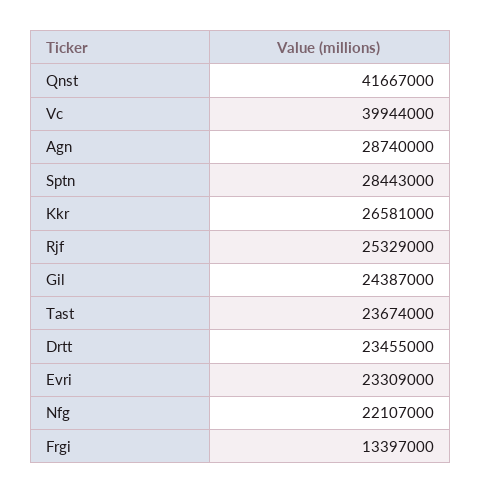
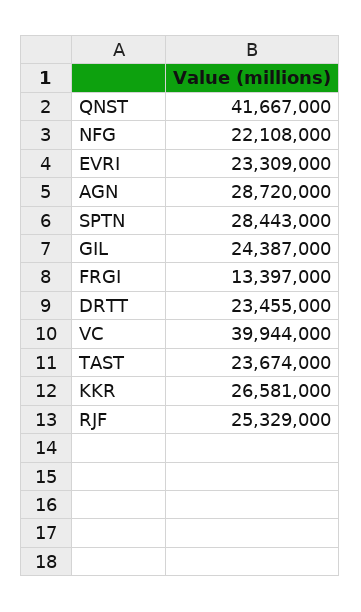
Agn: 28740000 -> 28720000
Nfg: 22107000 -> 22108000

